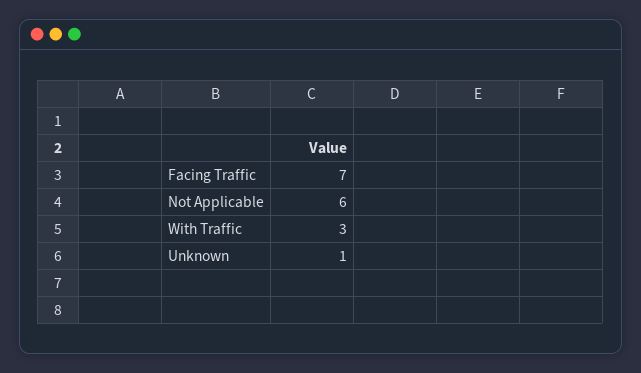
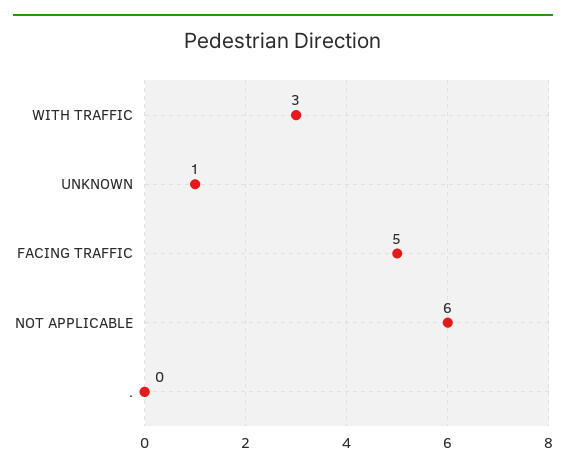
Facing Traffic: 7 -> 5
.: none -> 0

